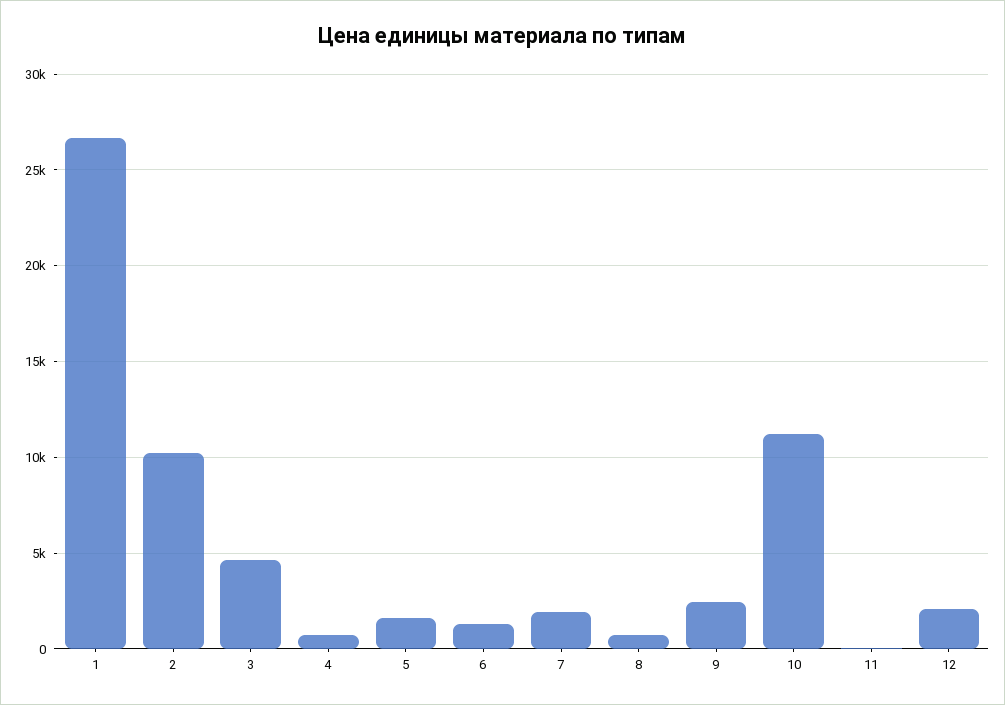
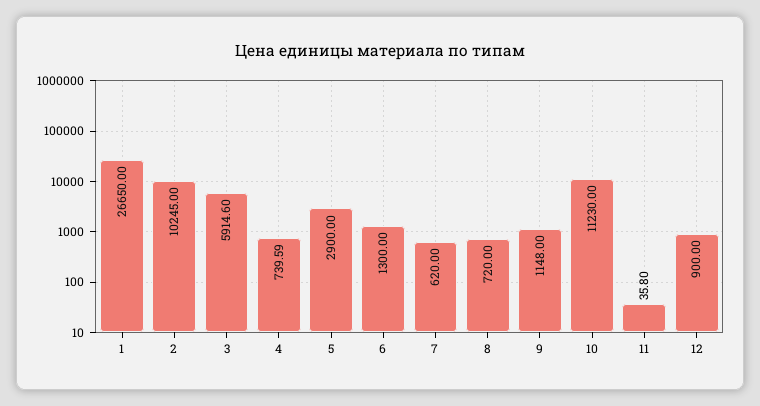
3: 4500 -> 5914.6
5: 1500 -> 2900
7: 2000 -> 620
9: 2500 -> 1148
12: 2000 -> 900

